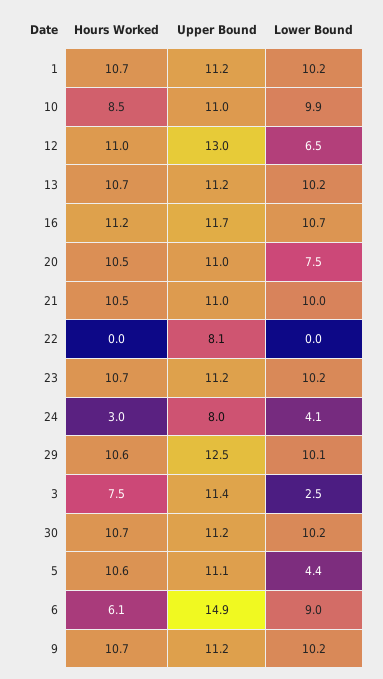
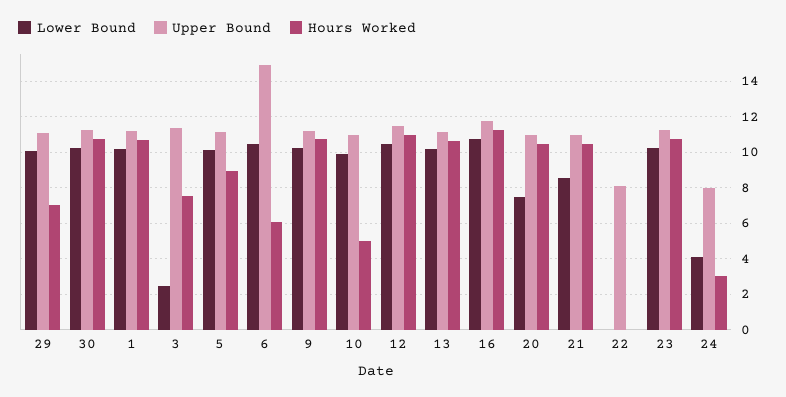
Hours Worked, 10: 8.5 -> 5
Upper Bound, 12: 13 -> 11.5
Lower Bound, 12: 6.5 -> 10.5
Lower Bound, 21: 10 -> 8.5
Hours Worked, 29: 10.6 -> 7
Upper Bound, 29: 12.5 -> 11
Hours Worked, 5: 10.6 -> 9
Lower Bound, 5: 4.4 -> 10
Lower Bound, 6: 9 -> 10.5

